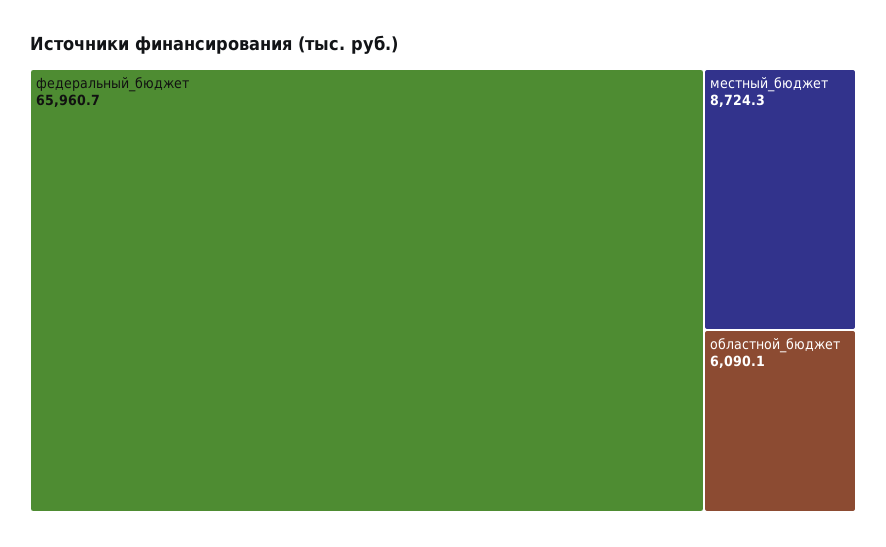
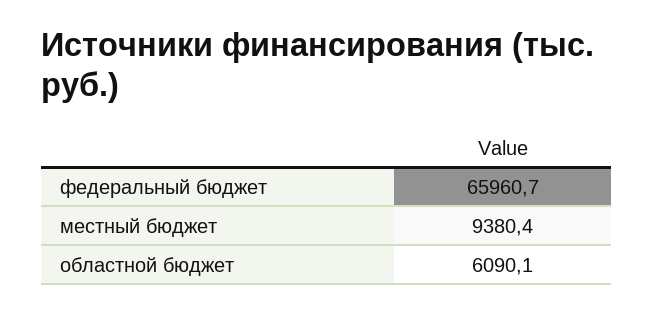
местный_бюджет: 8724.3 -> 9380.4

